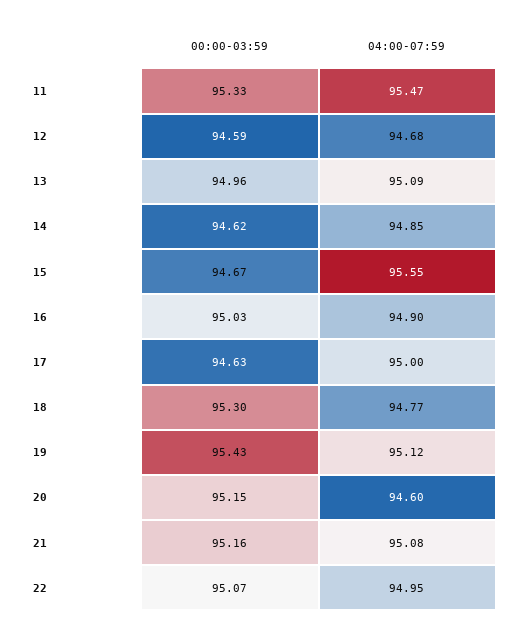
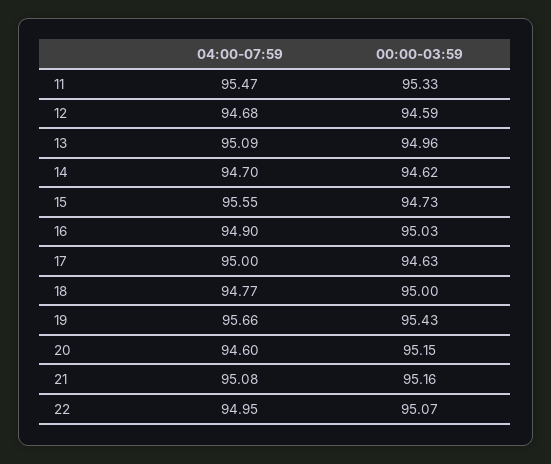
04:00-07:59, 14: 94.85 -> 94.7
00:00-03:59, 15: 94.67 -> 94.73
00:00-03:59, 18: 95.3 -> 95
04:00-07:59, 19: 95.12 -> 95.66

